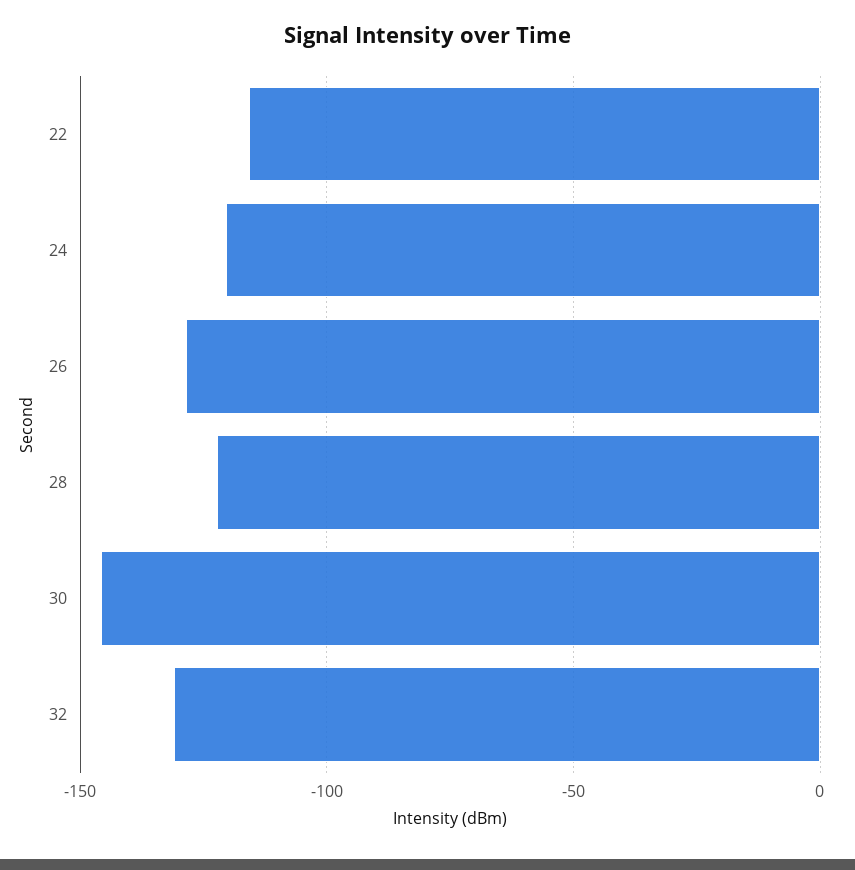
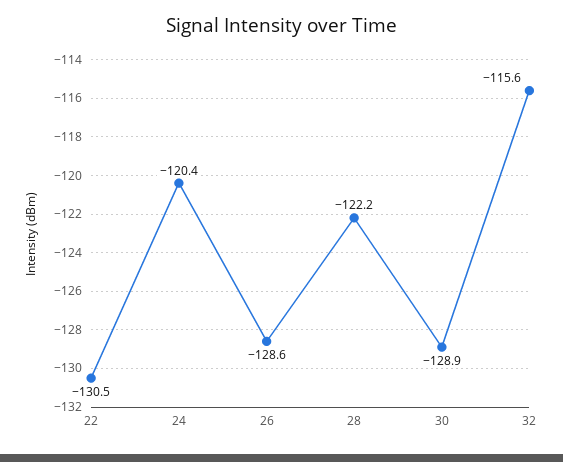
22: -115 -> -130.5
30: -145 -> -128.9
32: -130 -> -115.6

